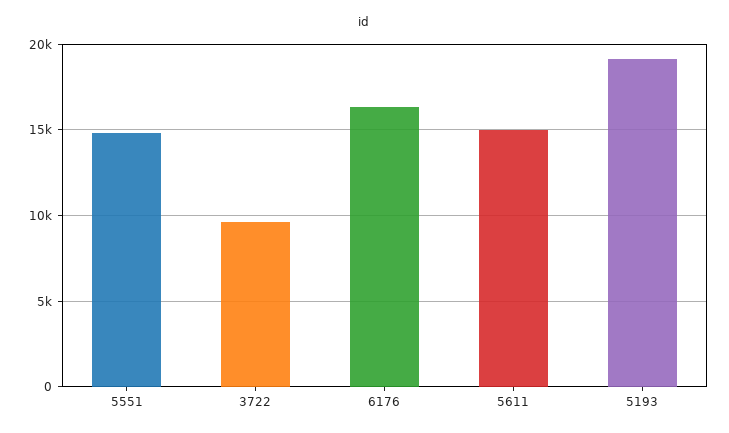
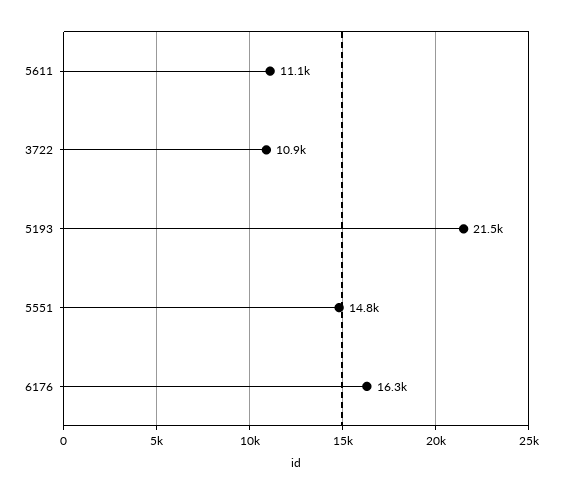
3722: 9500 -> 10900
5611: 15000 -> 11100
5193: 19000 -> 21500

